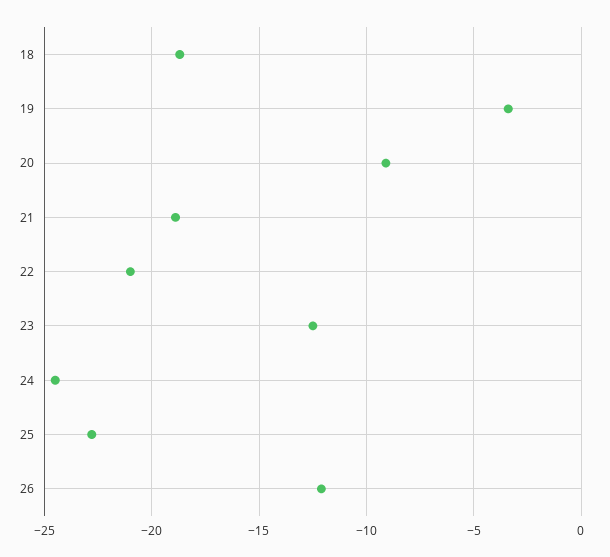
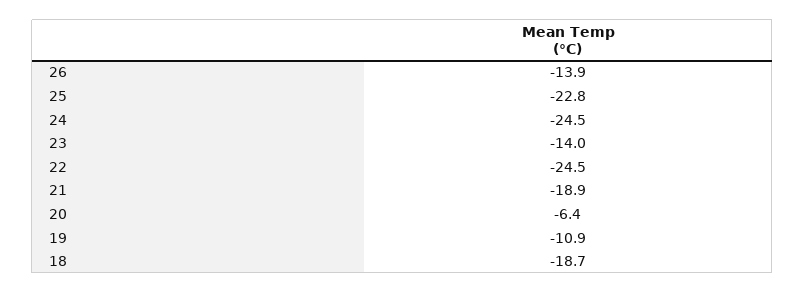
19: -3.5 -> -10.9
20: -9 -> -6.4
22: -21 -> -24.5
23: -12.5 -> -14
26: -12 -> -13.9

